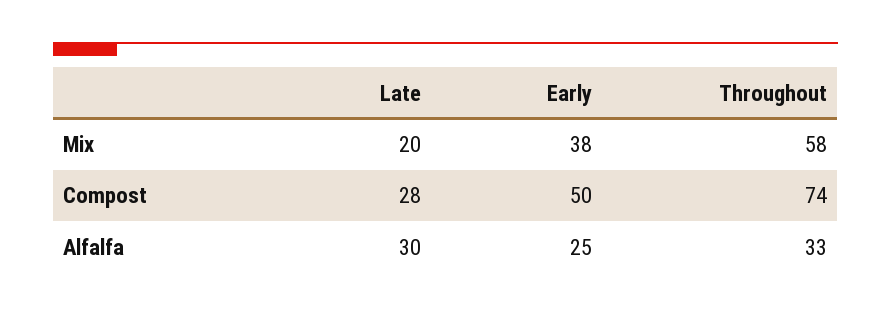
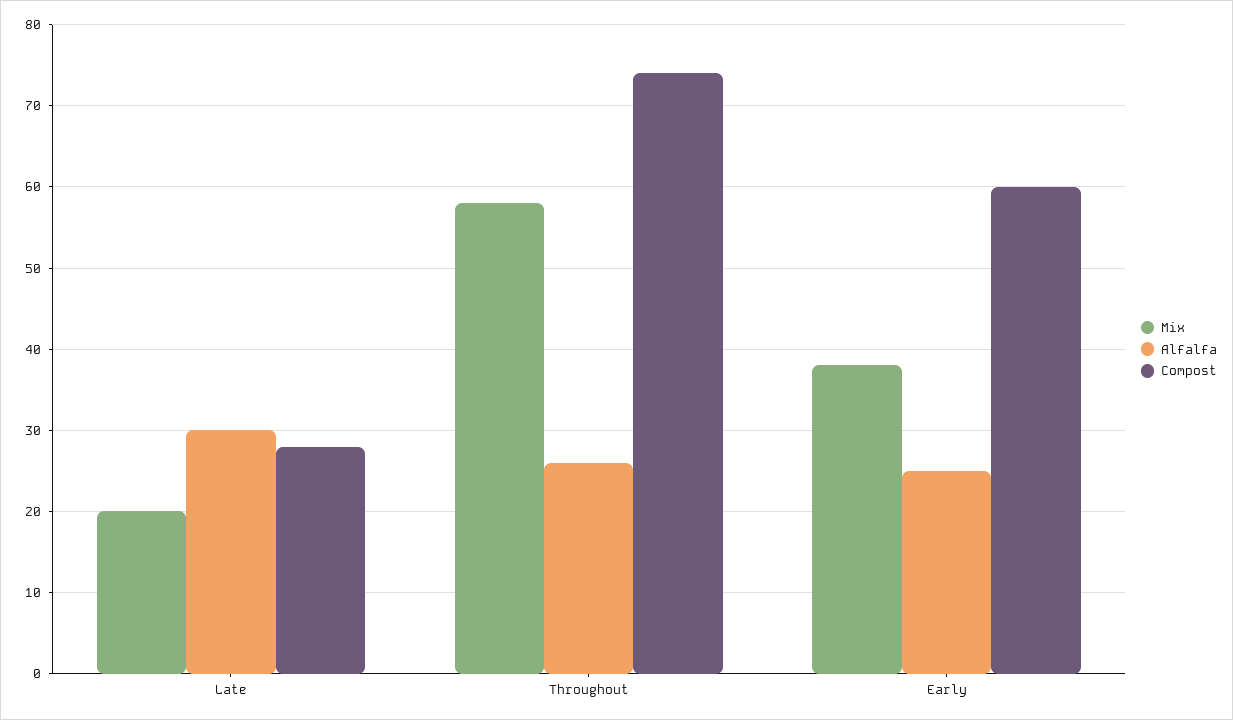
Compost, Early: 50 -> 60
Alfalfa, Throughout: 33 -> 26

